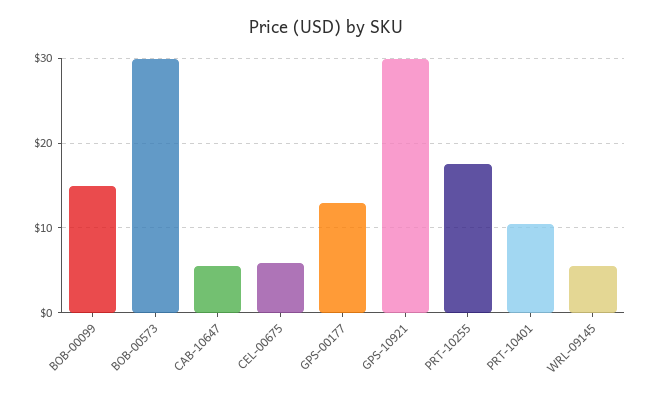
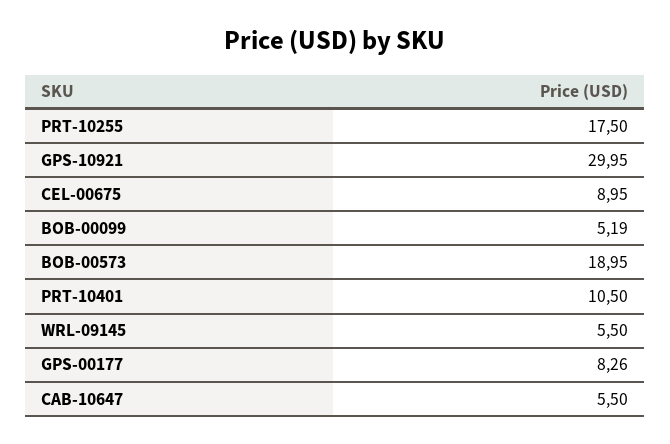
BOB-00099: 15 -> 5.19
BOB-00573: 30 -> 18.95
CEL-00675: 6 -> 8.95
GPS-00177: 13 -> 8.26

